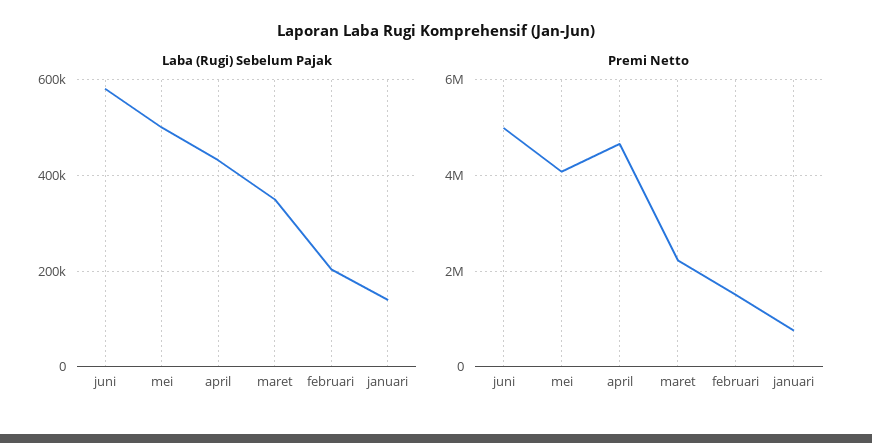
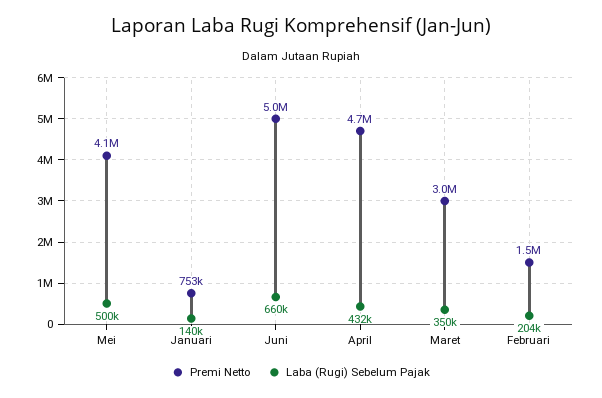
Laba (Rugi) Sebelum Pajak, juni: 580000 -> 660000
Premi Netto, maret: 2200000 -> 3000000

